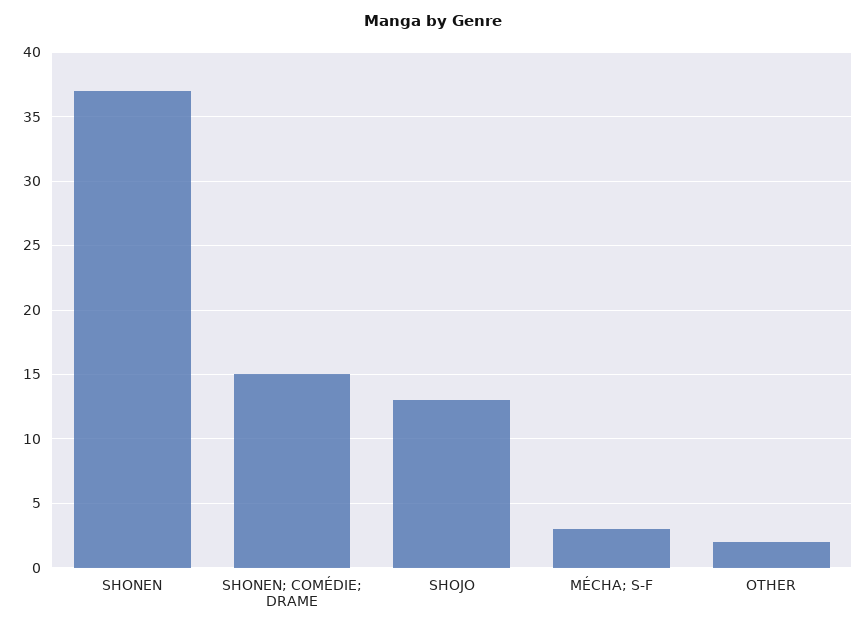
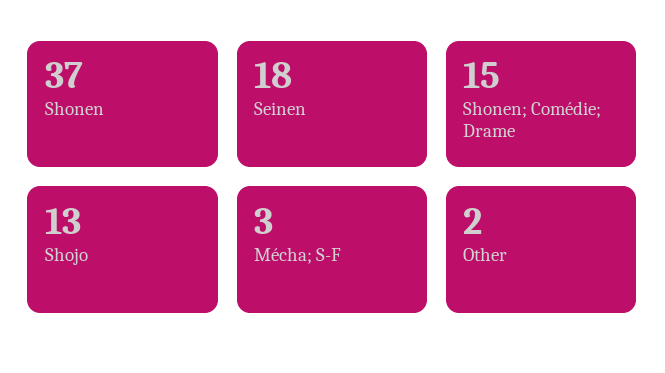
Seinen: none -> 18

